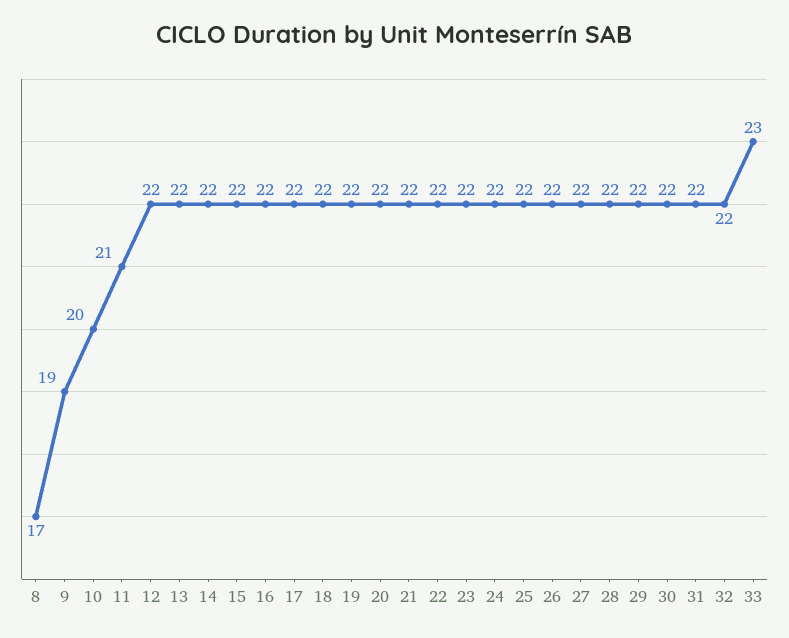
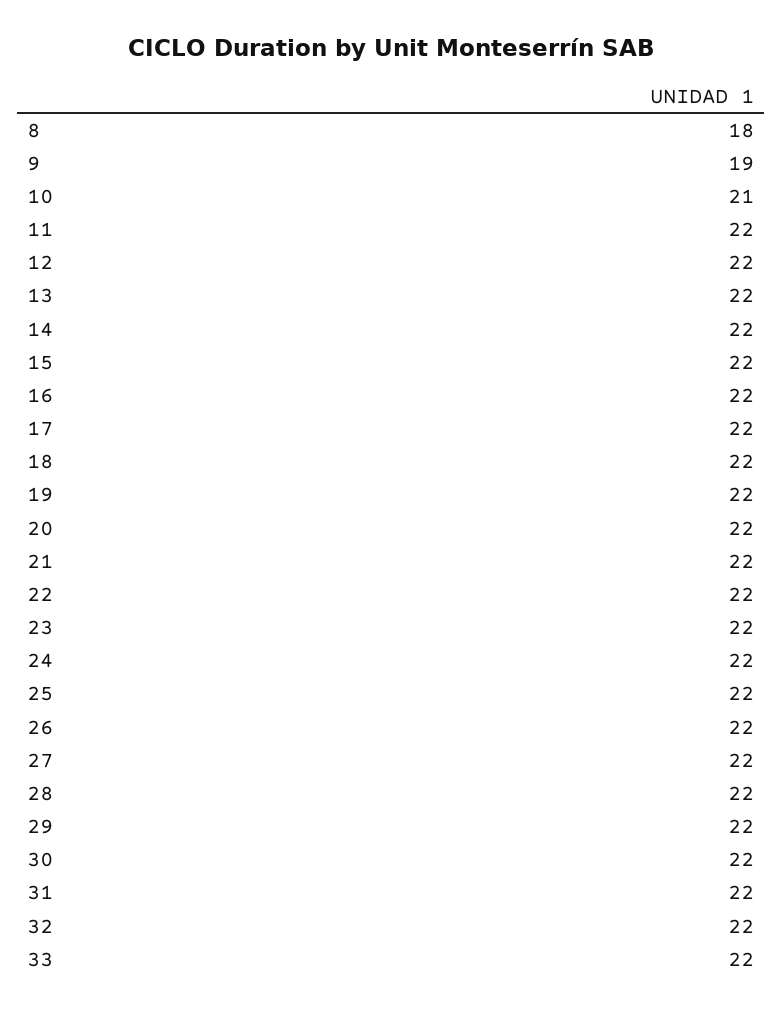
8: 17 -> 18
10: 20 -> 21
11: 21 -> 22
33: 23 -> 22

